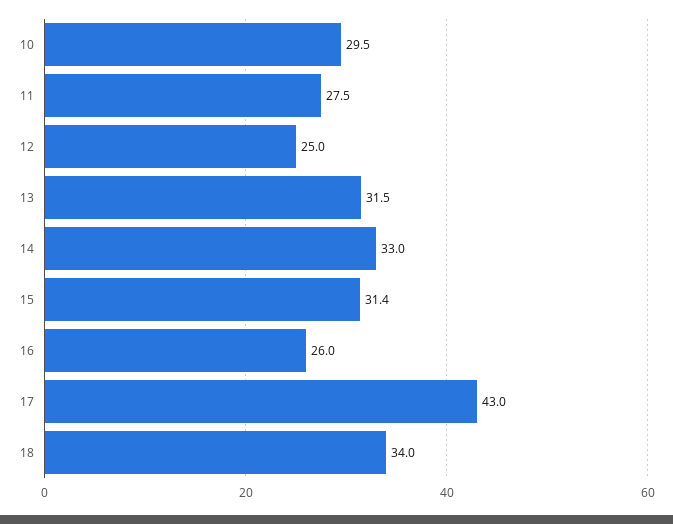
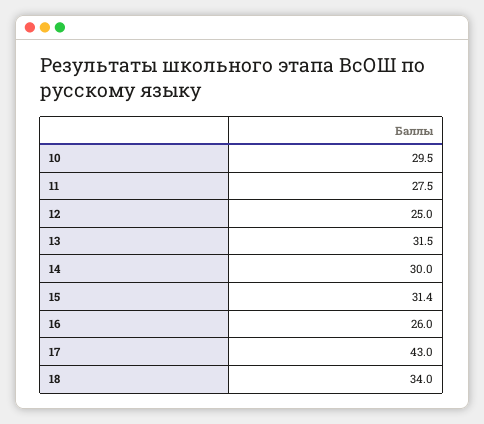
14: 33 -> 30

